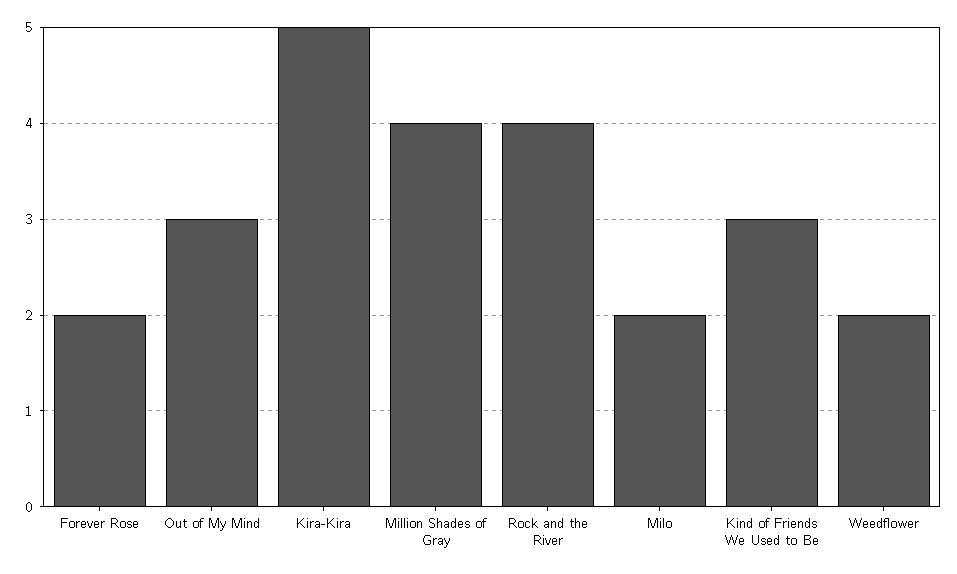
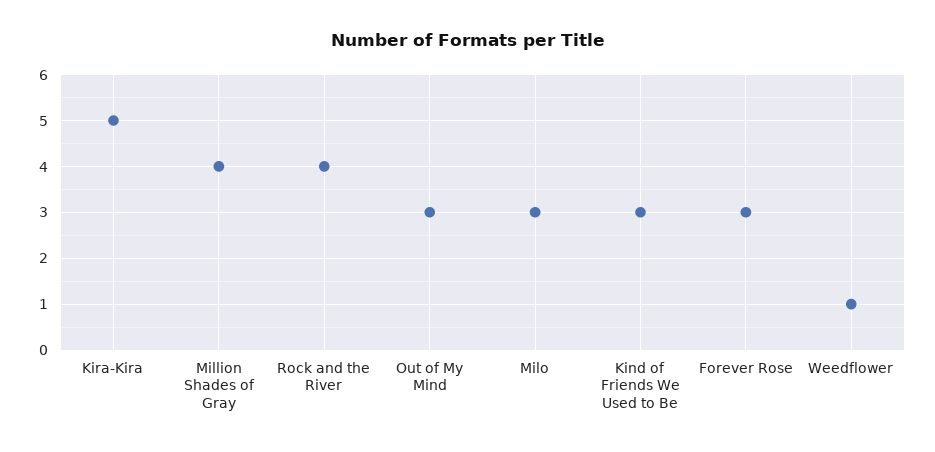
Forever Rose: 2 -> 3
Milo: 2 -> 3
Weedflower: 2 -> 1

